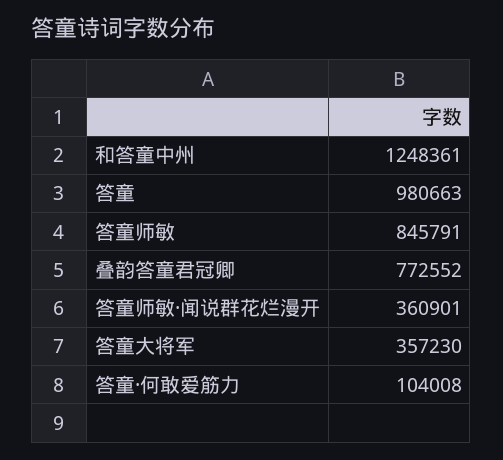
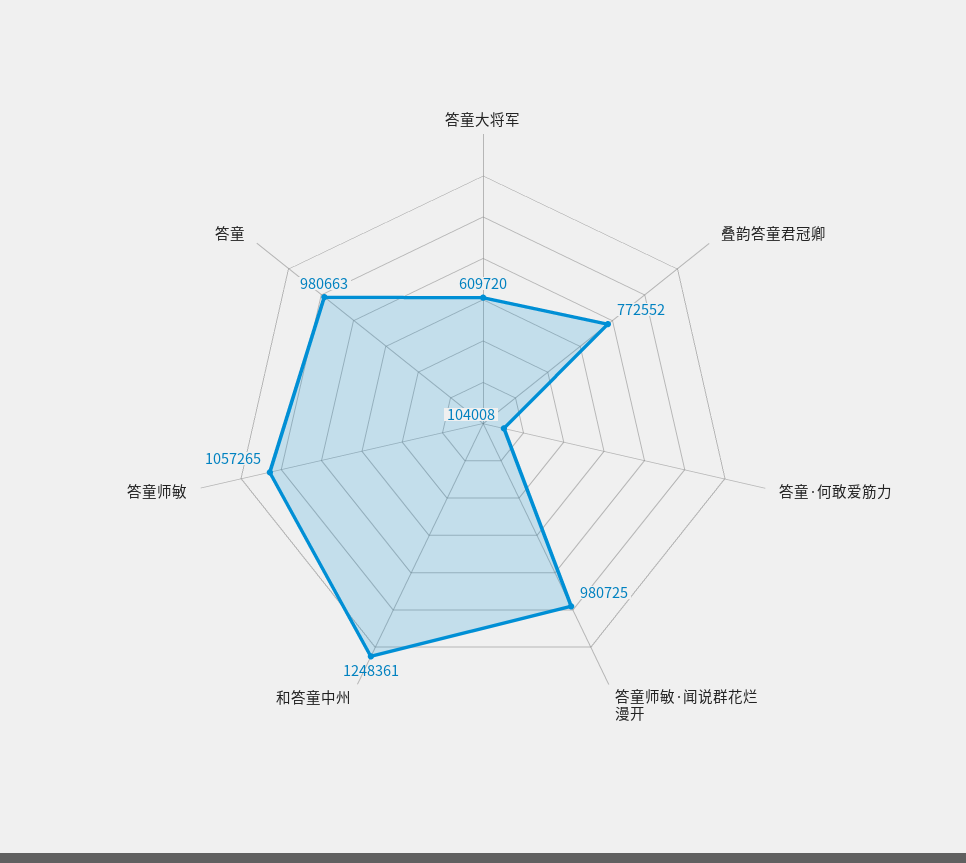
答童师敏: 845791 -> 1057265
答童师敏·闻说群花烂漫开: 360901 -> 980725
答童大将军: 357230 -> 609720

